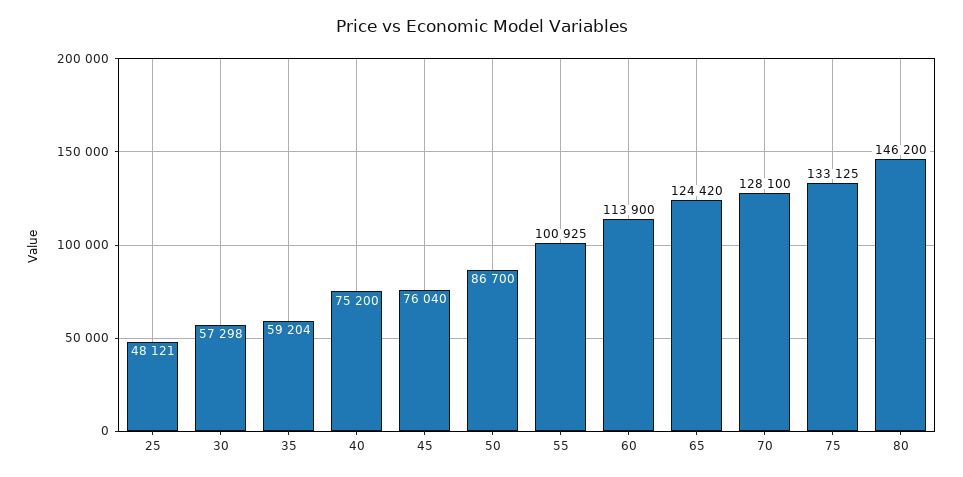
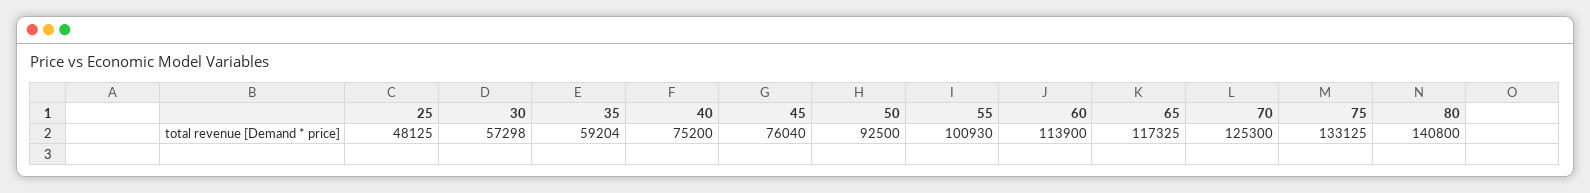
25: 48121 -> 48125
50: 86700 -> 92500
55: 100925 -> 100930
65: 124420 -> 117325
70: 128100 -> 125300
80: 146200 -> 140800

